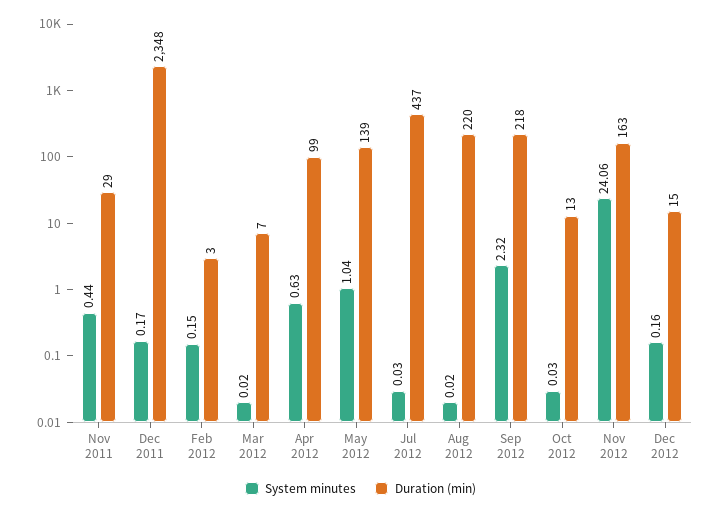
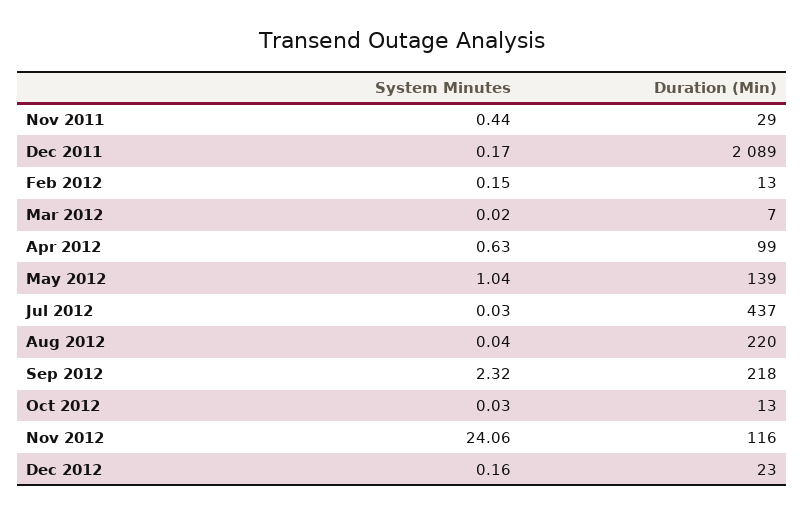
Duration (min), Dec 2011: 2348 -> 2089
Duration (min), Feb 2012: 3 -> 13
System minutes, Aug 2012: 0.02 -> 0.04
Duration (min), Nov 2012: 163 -> 116
Duration (min), Dec 2012: 15 -> 23

